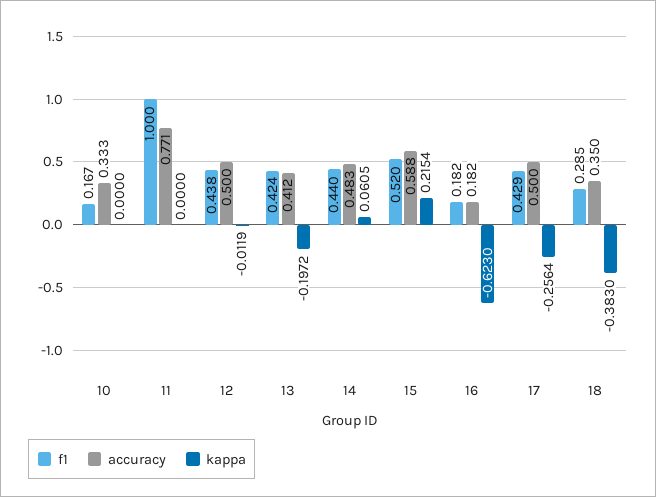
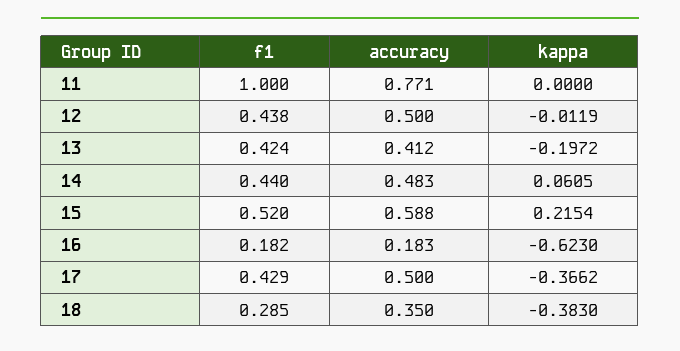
f1, 10: 0.167 -> none
accuracy, 10: 0.333 -> none
kappa, 10: 0 -> none
accuracy, 16: 0.182 -> 0.183
kappa, 17: -0.2564 -> -0.3662

